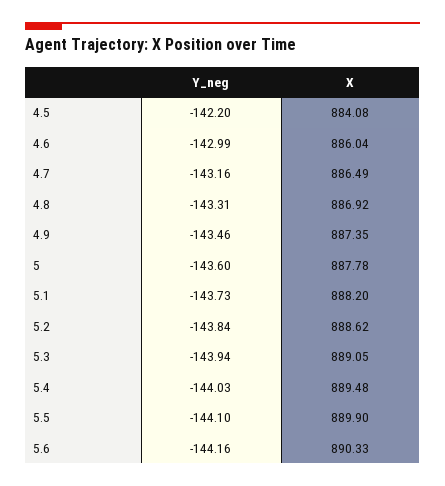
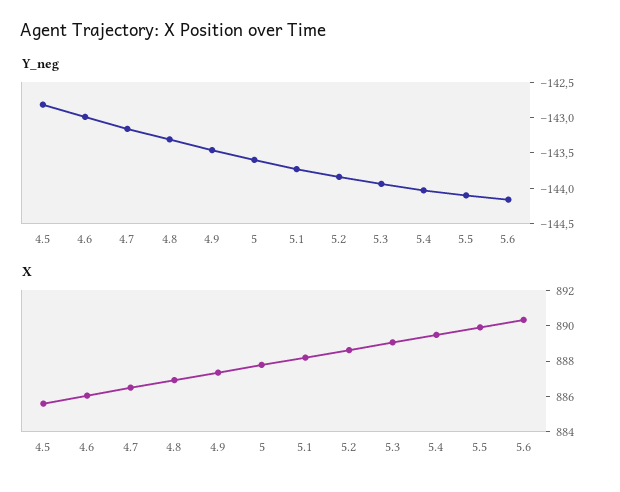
Y_neg, 4.5: -142.2 -> -142.75
X, 4.5: 884.08 -> 885.5

